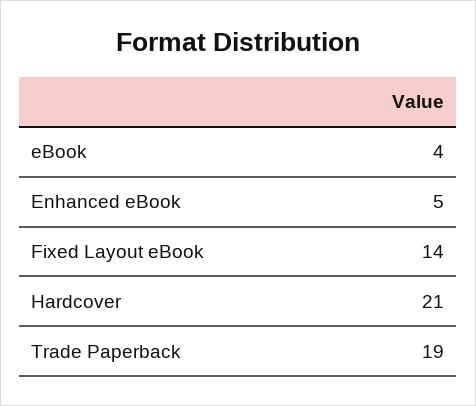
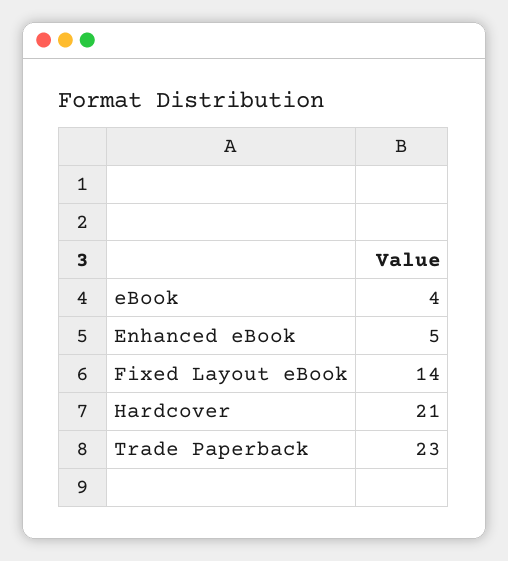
Trade Paperback: 19 -> 23

